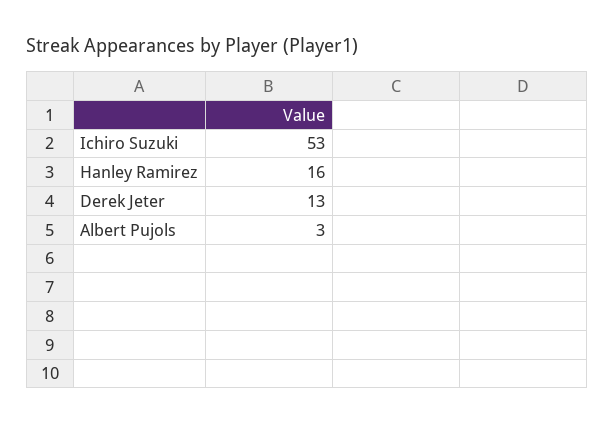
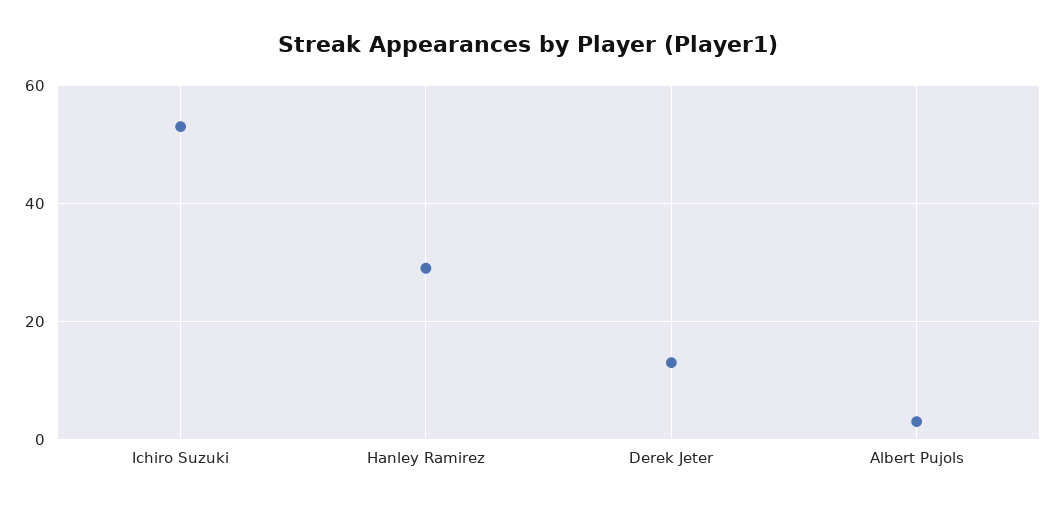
Hanley Ramirez: 16 -> 30

